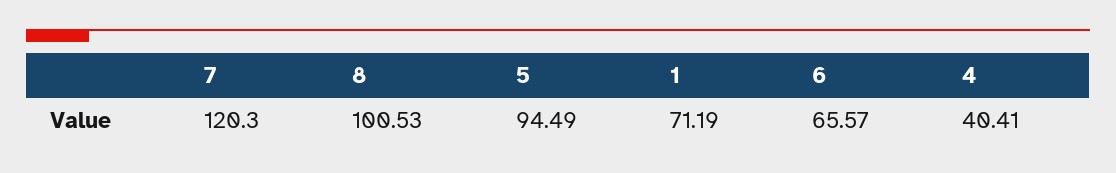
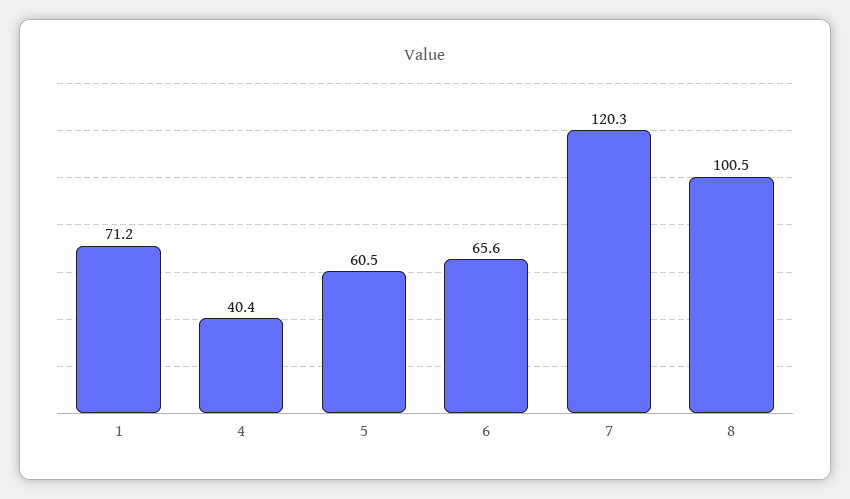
5: 94.49 -> 60.5

